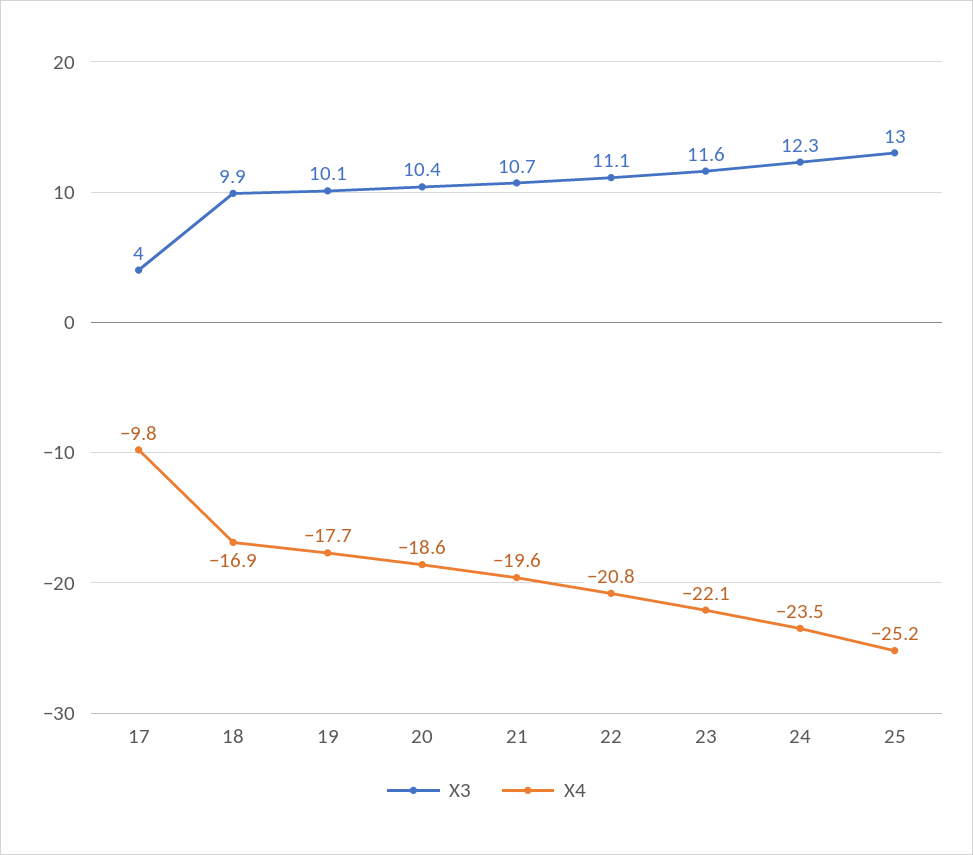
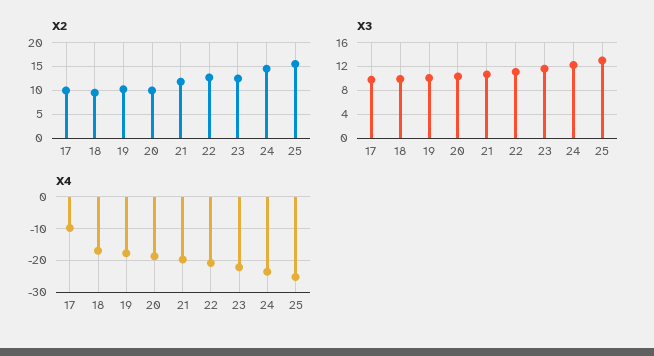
X3, 17: 4 -> 10
X2, 17: none -> 10
X2, 18: none -> 10
X2, 19: none -> 10
X2, 20: none -> 10
X2, 21: none -> 12.5
X2, 22: none -> 12.5
X2, 23: none -> 12.5
X2, 24: none -> 15
X2, 25: none -> 15

